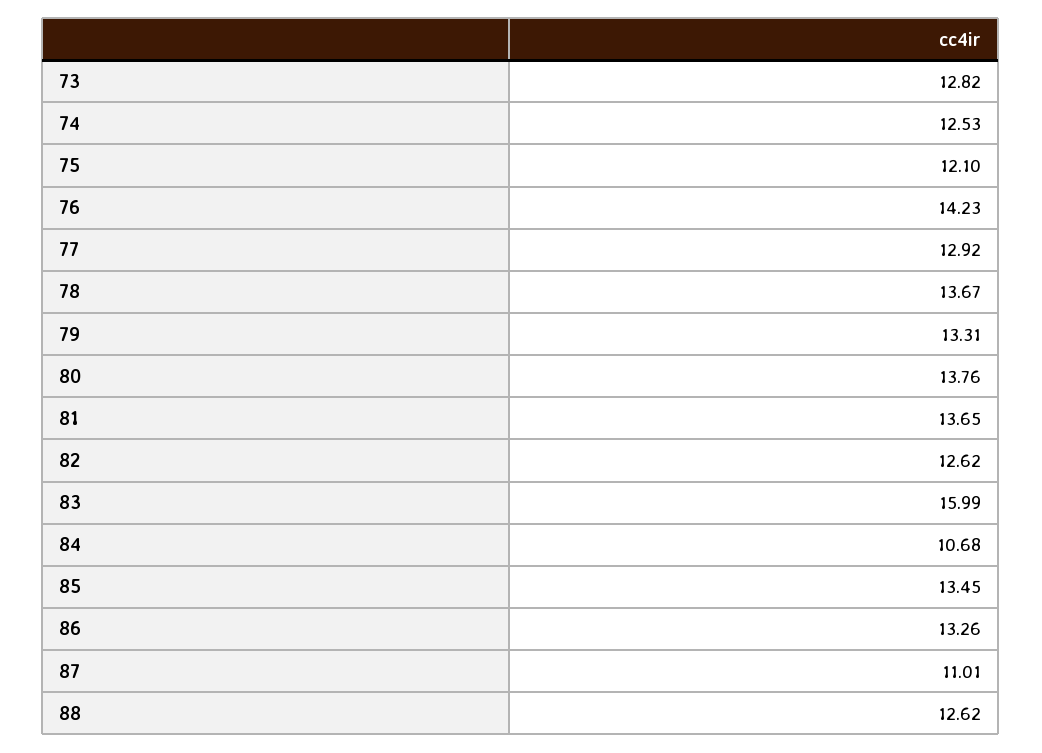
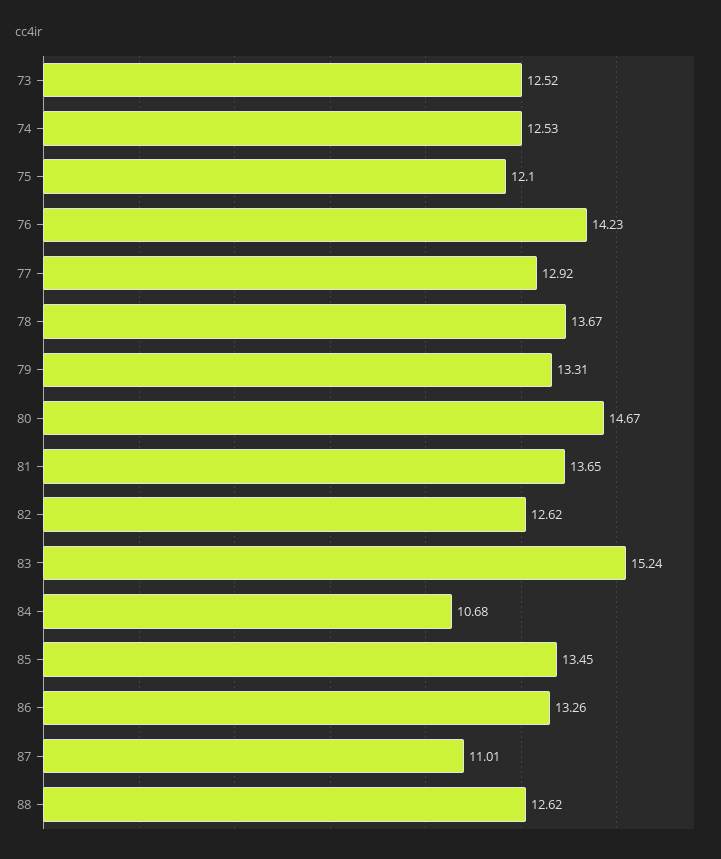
73: 12.82 -> 12.52
80: 13.76 -> 14.67
83: 15.99 -> 15.24

